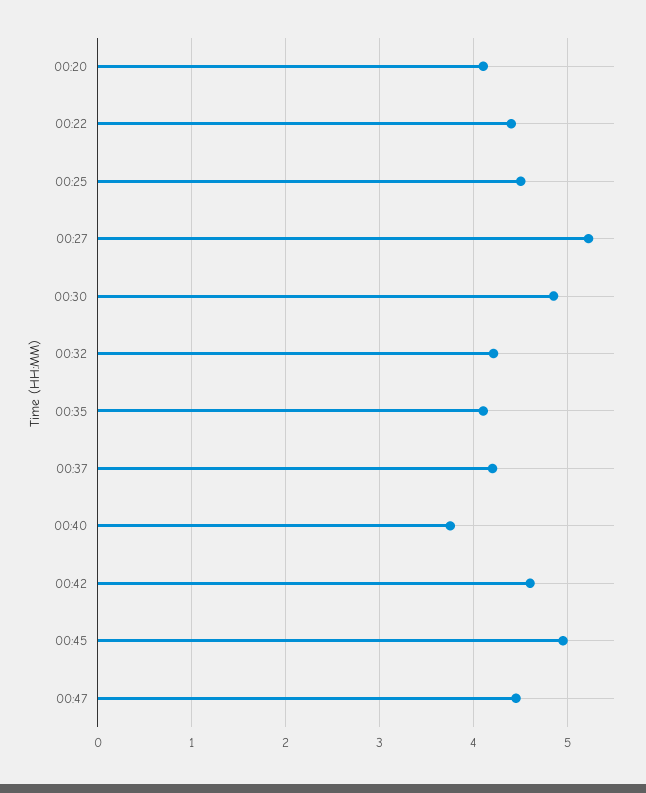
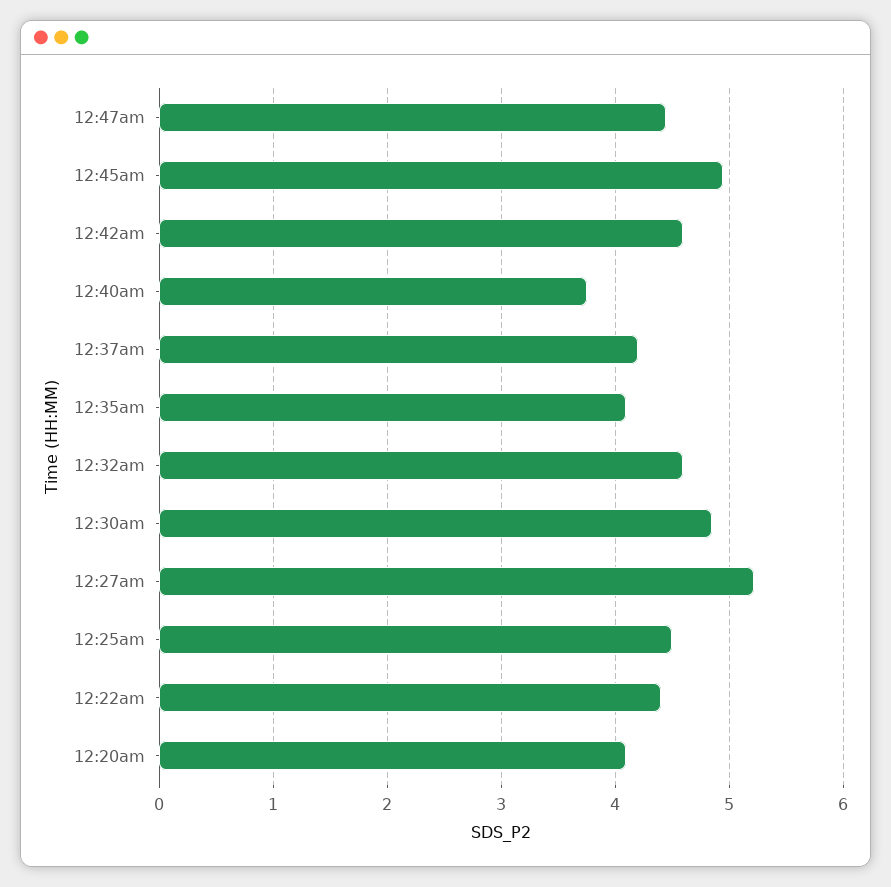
00:32: 4.2 -> 4.6

